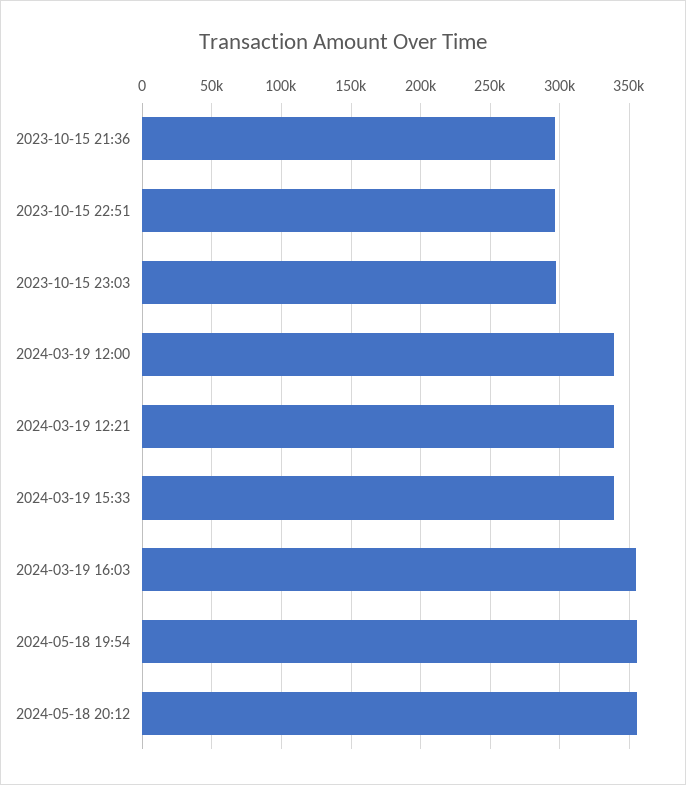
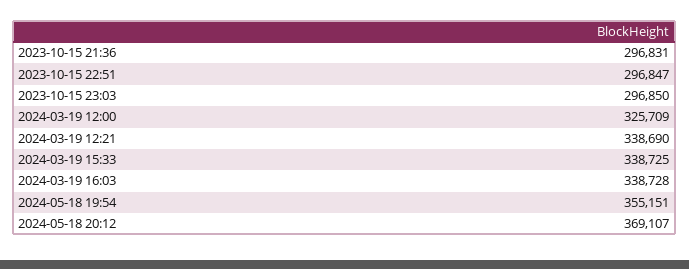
2024-03-19 12:00: 340000 -> 325709
2024-03-19 16:03: 355000 -> 338728
2024-05-18 20:12: 355000 -> 369107

